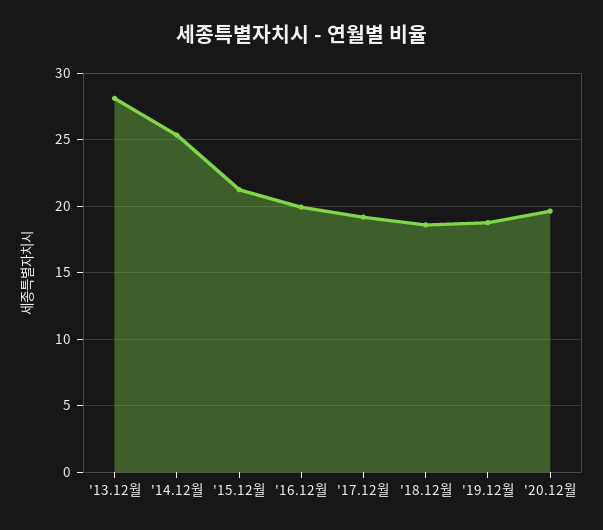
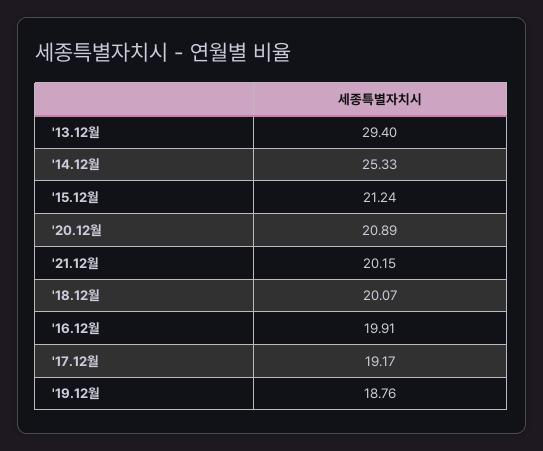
'13.12월: 28 -> 29.4
'18.12월: 18.5 -> 20.07
'20.12월: 19.5 -> 20.89
'21.12월: none -> 20.15

